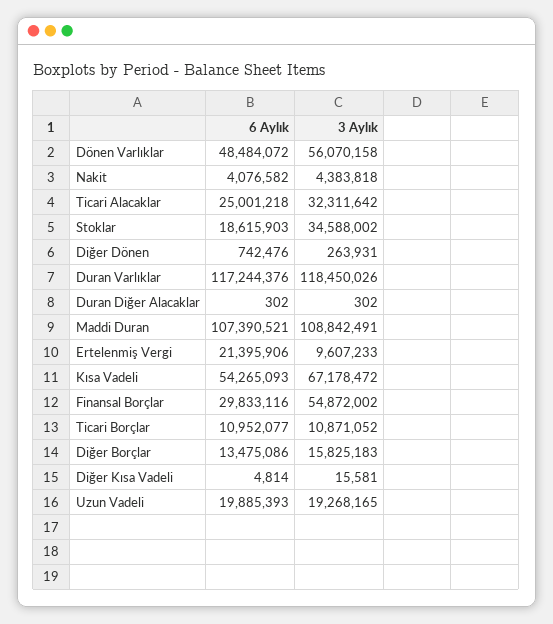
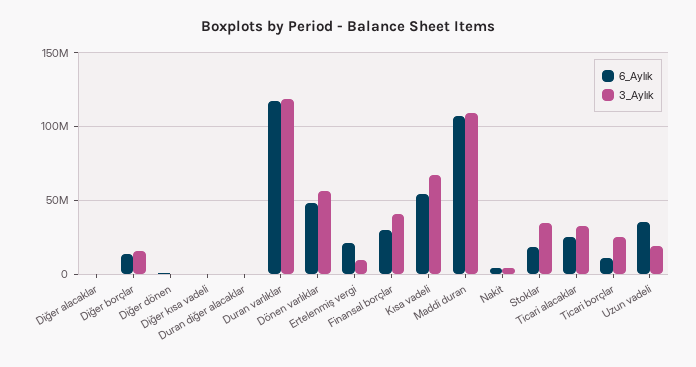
3 Aylık, Finansal Borçlar: 54872002 -> 40000000
3 Aylık, Ticari Borçlar: 10871052 -> 25000000
6 Aylık, Uzun Vadeli: 19885393 -> 35000000
6 Aylık, Diğer alacaklar: none -> 0
3 Aylık, Diğer alacaklar: none -> 0

